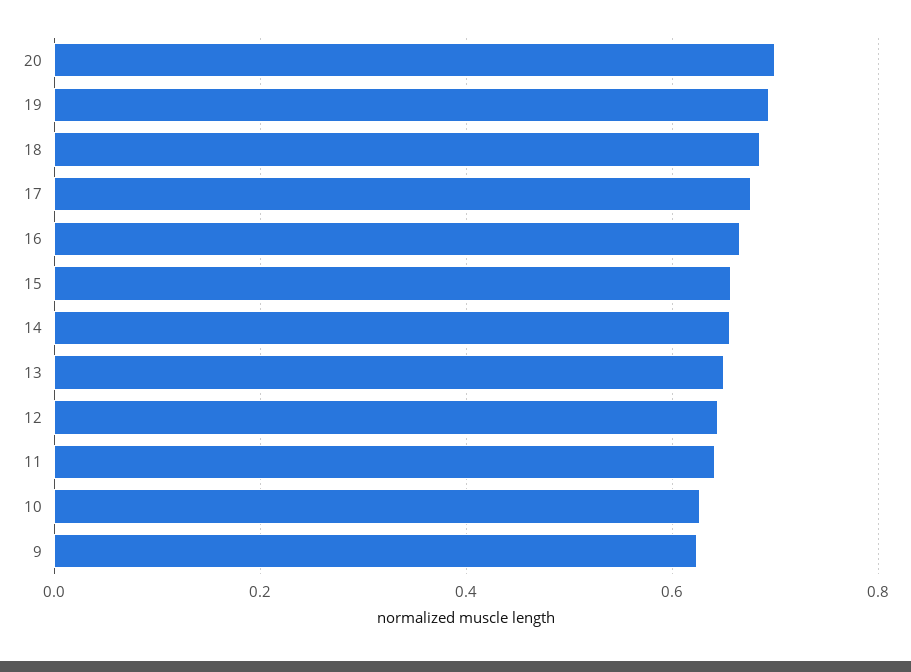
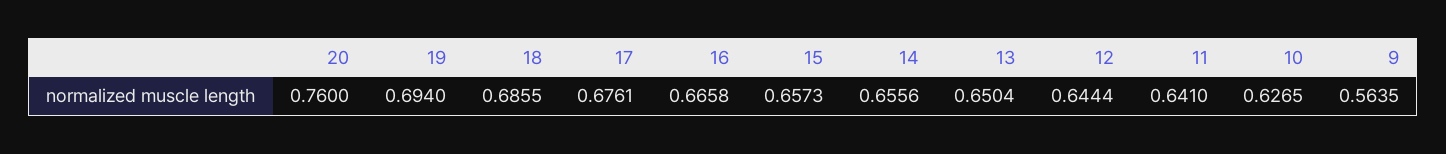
20: 0.7 -> 0.76
9: 0.62 -> 0.5635

